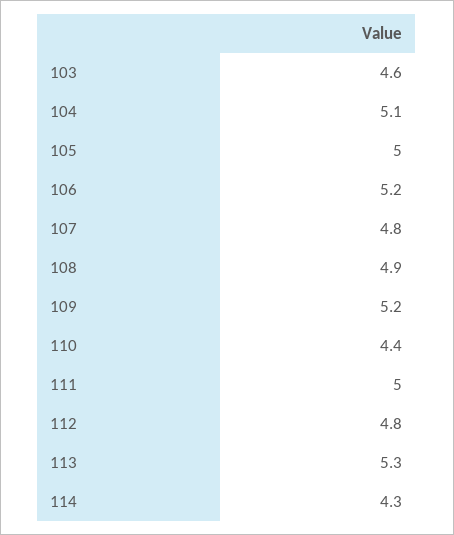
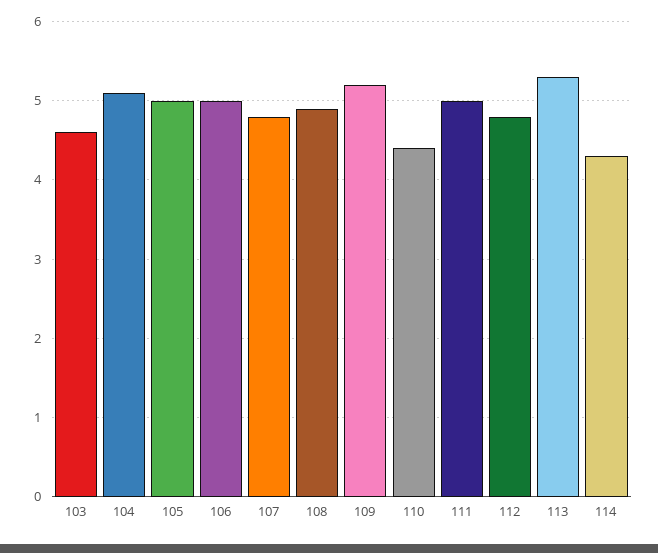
106: 5.2 -> 5

